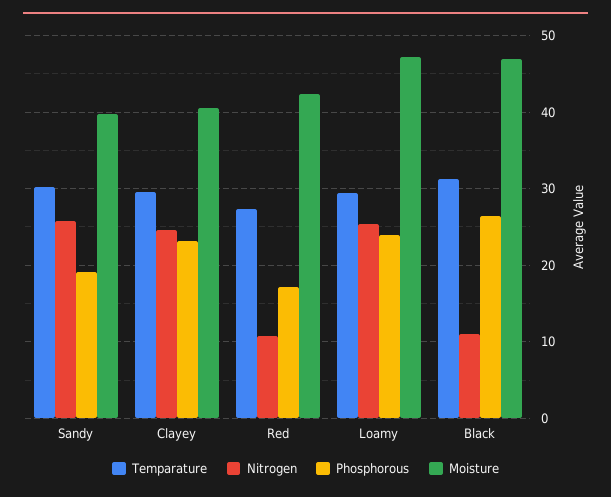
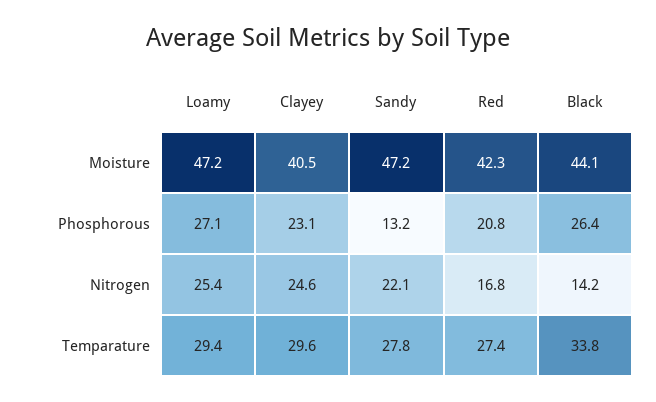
Temparature, Sandy: 30 -> 27.8
Nitrogen, Sandy: 26 -> 22.1
Phosphorous, Sandy: 19 -> 13.2
Moisture, Sandy: 40 -> 47.2
Nitrogen, Red: 11 -> 16.8
Phosphorous, Red: 17 -> 20.8
Phosphorous, Loamy: 24 -> 27.1
Temparature, Black: 31 -> 33.8
Nitrogen, Black: 11 -> 14.2
Moisture, Black: 47 -> 44.1

